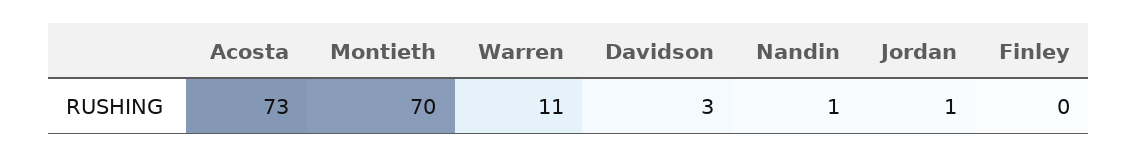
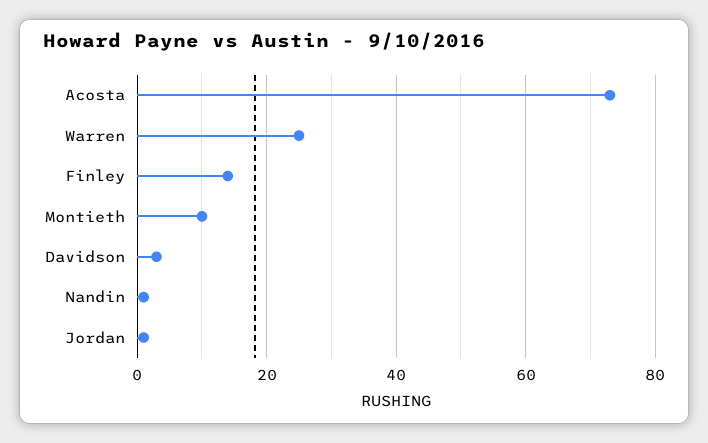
Montieth: 70 -> 10
Warren: 11 -> 25
Finley: 0 -> 15

